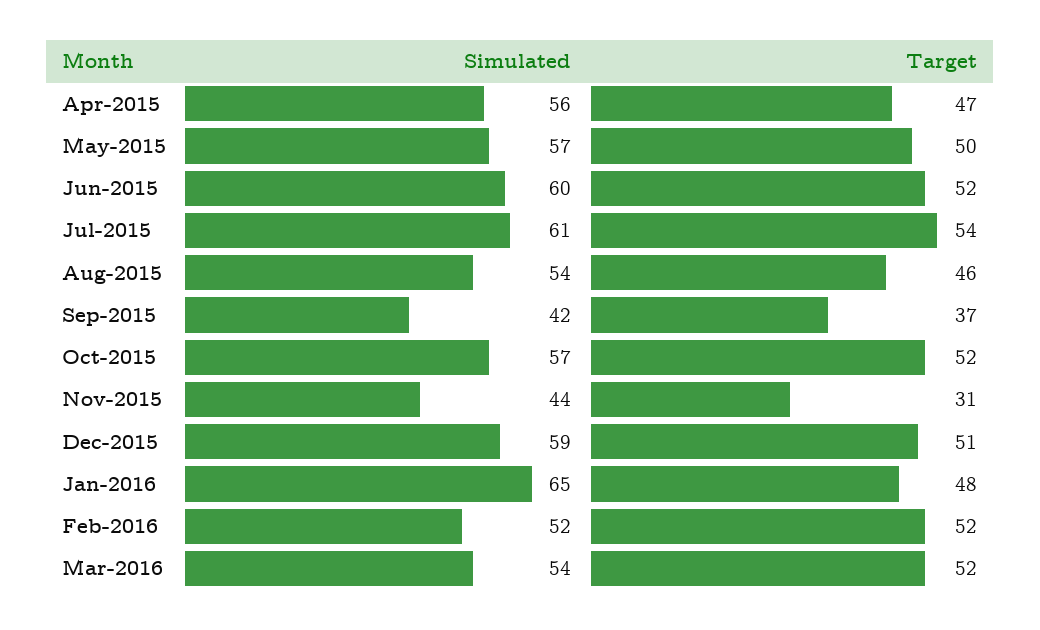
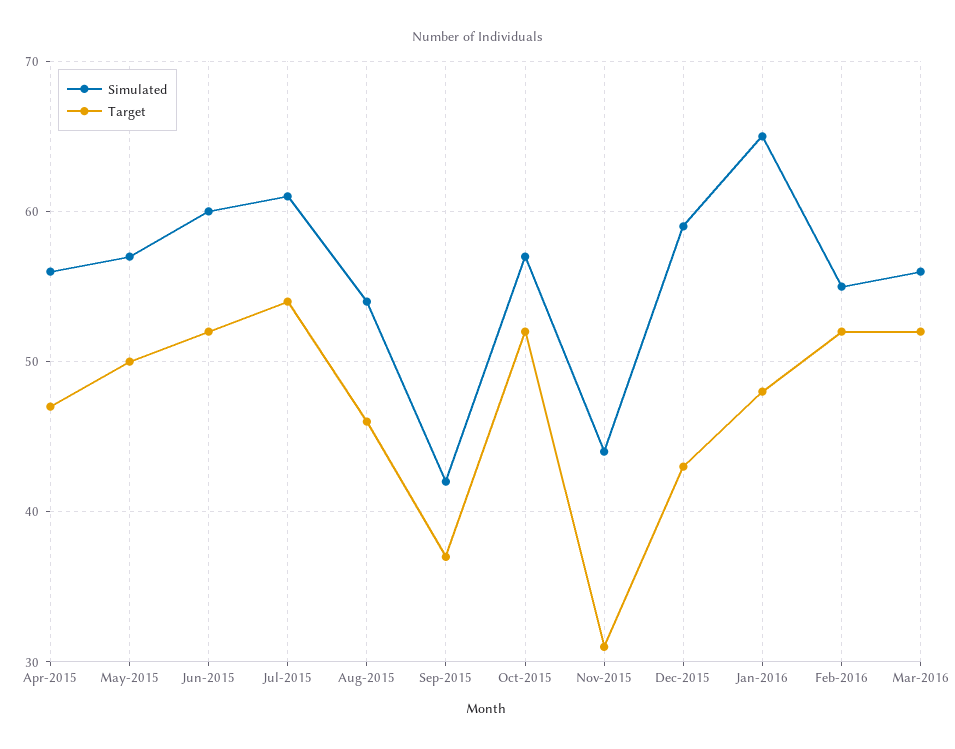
Target, Dec-2015: 51 -> 43
Simulated, Feb-2016: 52 -> 55
Simulated, Mar-2016: 54 -> 56

